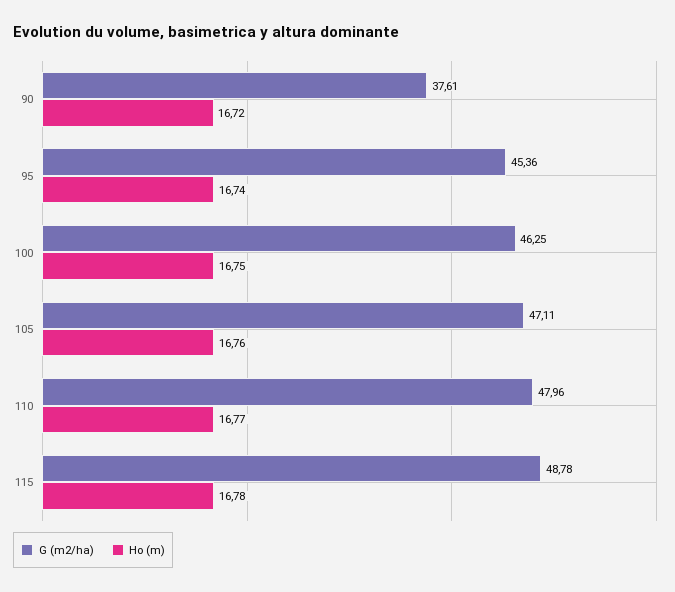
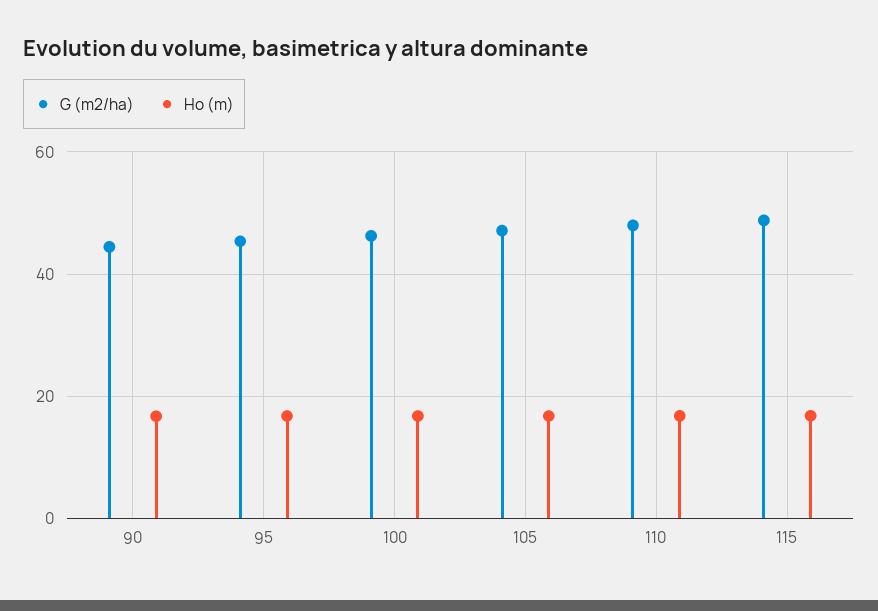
G (m2/ha), 90: 37.61 -> 44

